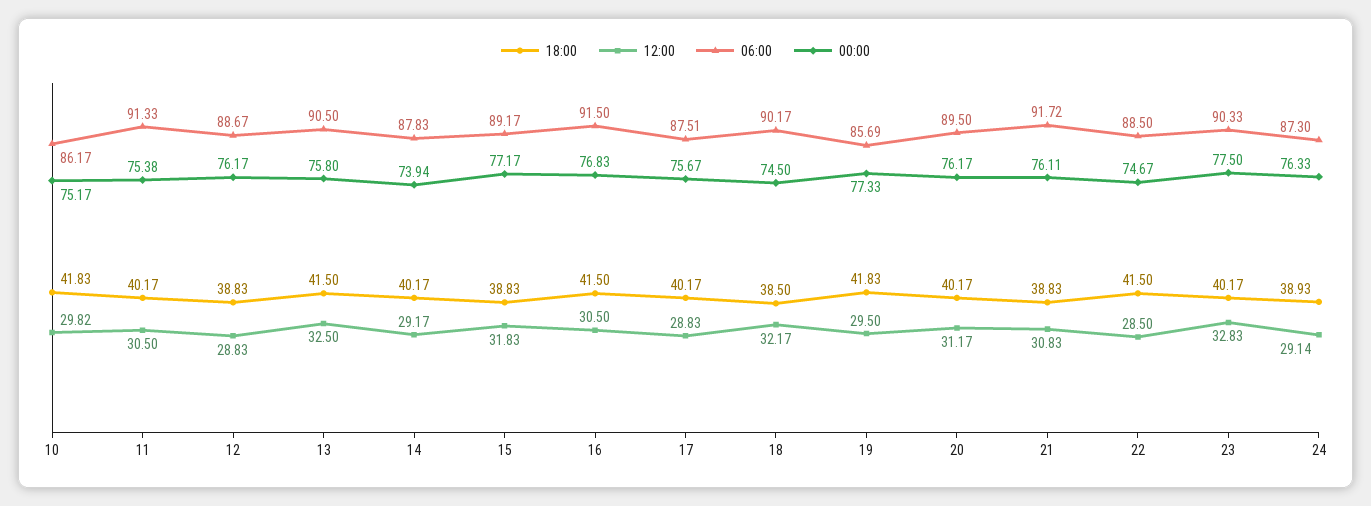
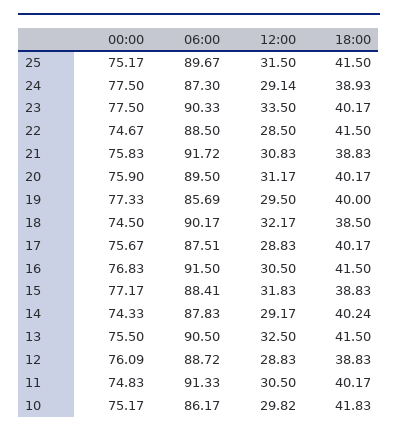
00:00, 11: 75.38 -> 74.83
06:00, 12: 88.67 -> 88.72
00:00, 12: 76.17 -> 76.09
00:00, 13: 75.8 -> 75.5
18:00, 14: 40.17 -> 40.24
00:00, 14: 73.94 -> 74.33
06:00, 15: 89.17 -> 88.41
18:00, 19: 41.83 -> 40
00:00, 20: 76.17 -> 75.9
00:00, 21: 76.11 -> 75.83
12:00, 23: 32.83 -> 33.5
00:00, 24: 76.33 -> 77.5
00:00, 25: none -> 75.17
06:00, 25: none -> 89.67
12:00, 25: none -> 31.5
18:00, 25: none -> 41.5

